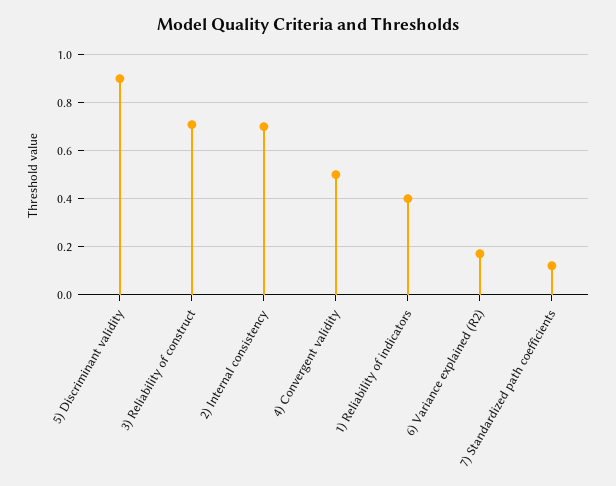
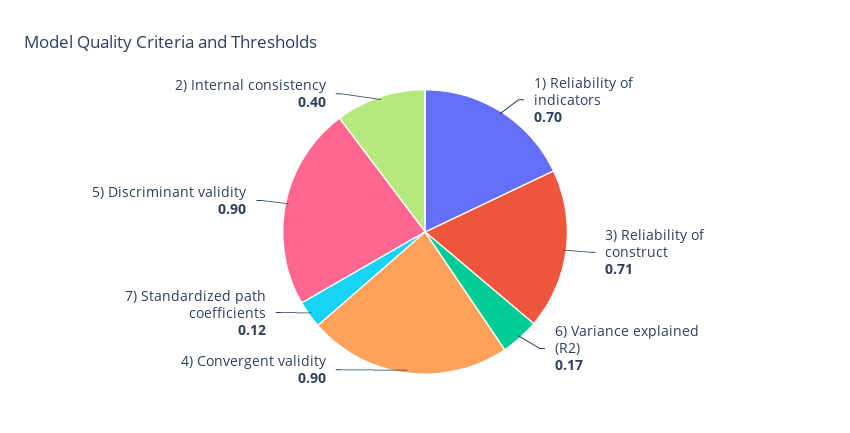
2) Internal consistency: 0.7 -> 0.4
4) Convergent validity: 0.5 -> 0.9
1) Reliability of indicators: 0.4 -> 0.7

